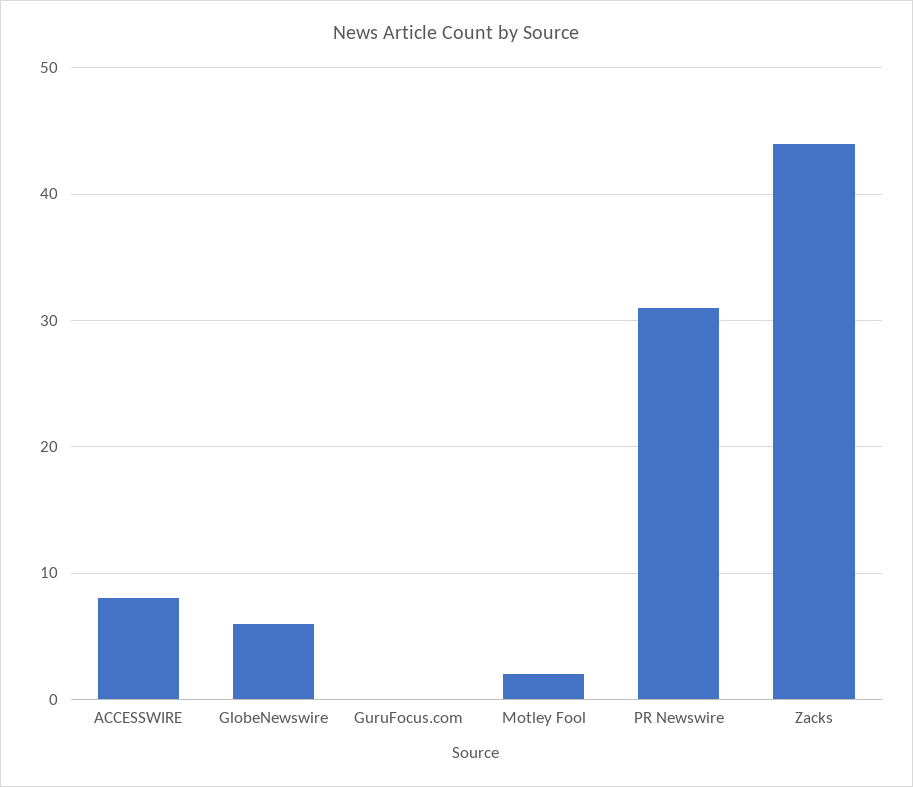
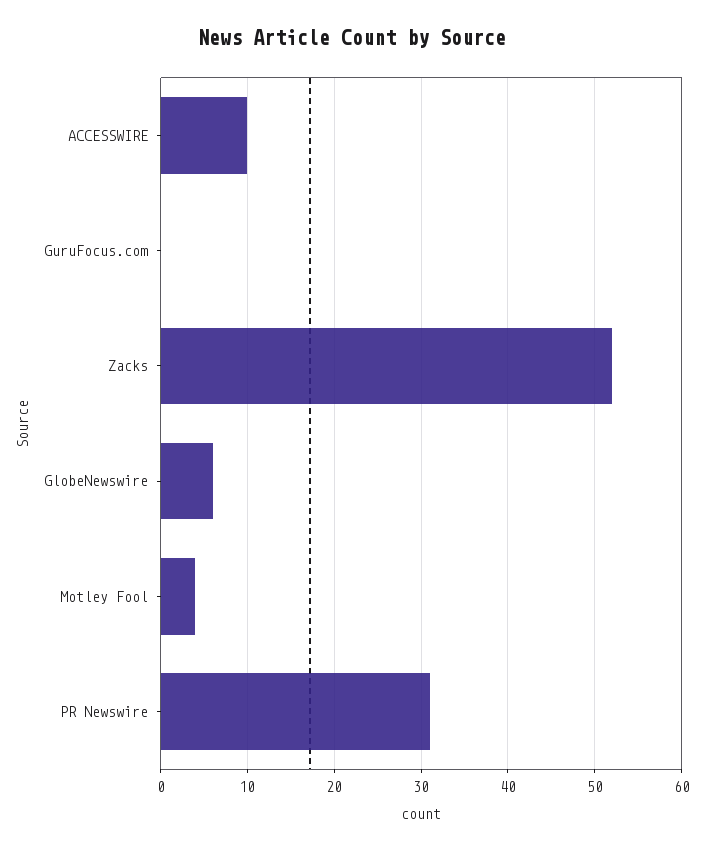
ACCESSWIRE: 8 -> 10
Motley Fool: 2 -> 4
Zacks: 44 -> 52

